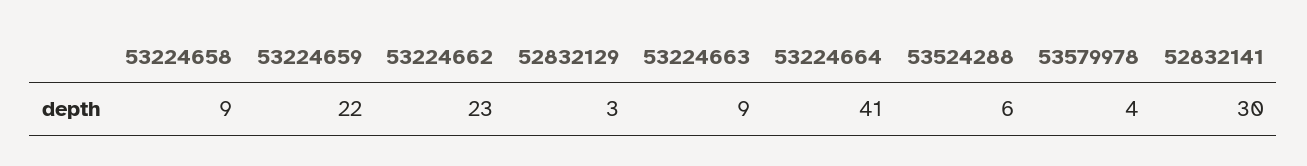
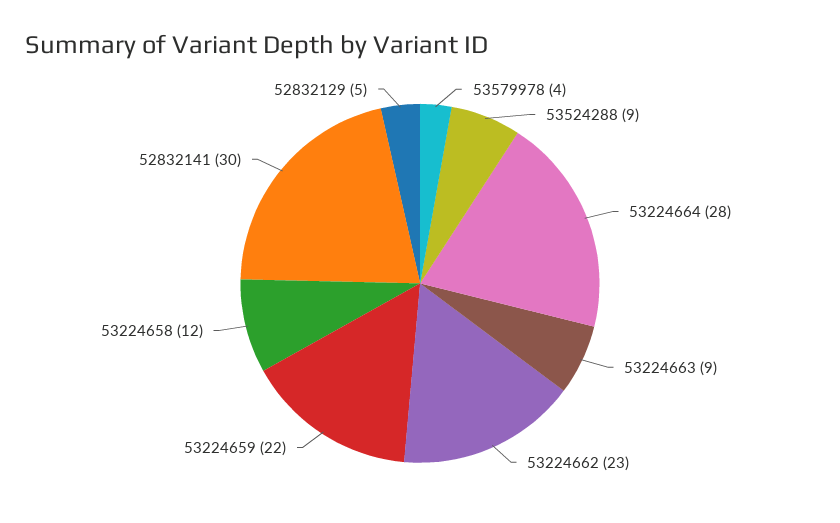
53224658: 9 -> 12
52832129: 3 -> 5
53224664: 41 -> 28
53524288: 6 -> 9

